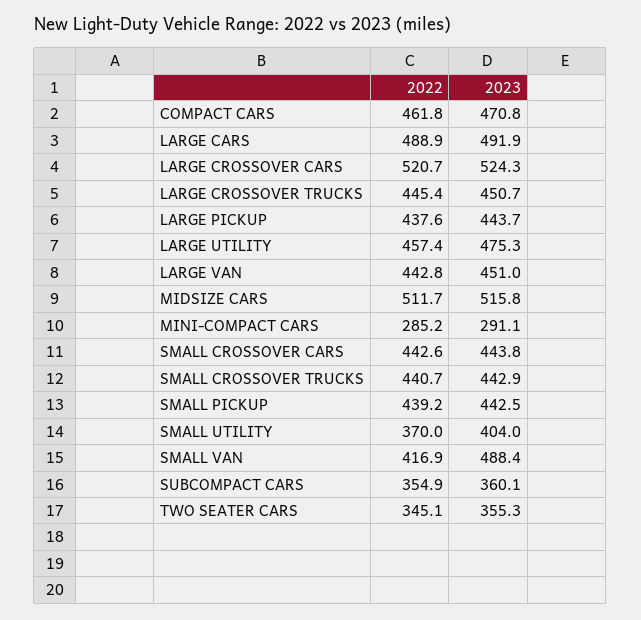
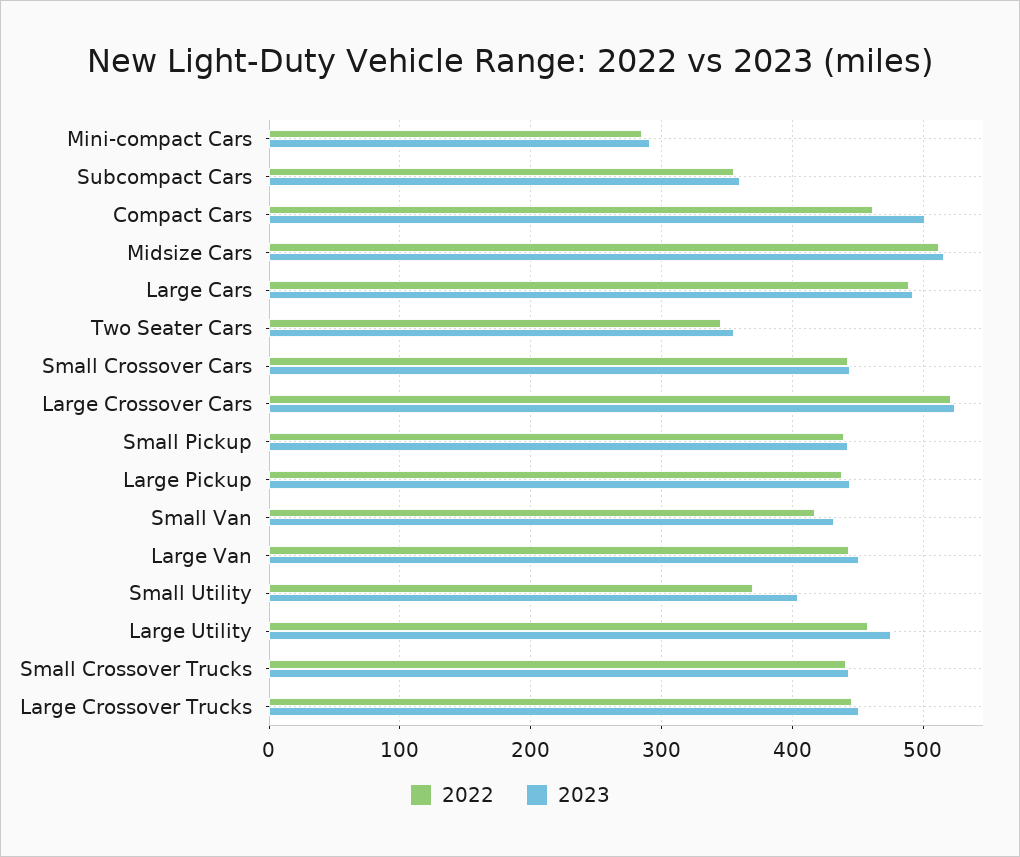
2023, COMPACT CARS: 470.8 -> 500
2023, SMALL VAN: 488.4 -> 430

